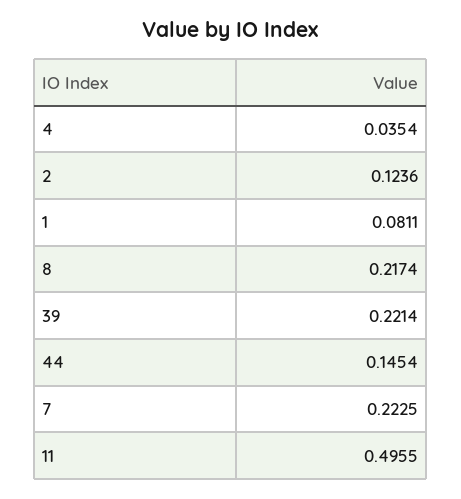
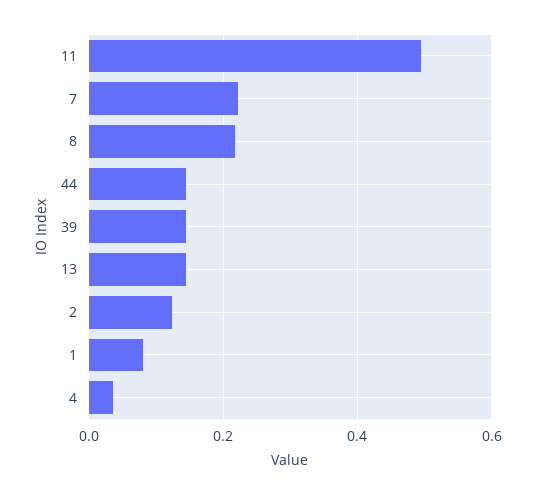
39: 0.2214 -> 0.14
13: none -> 0.14

